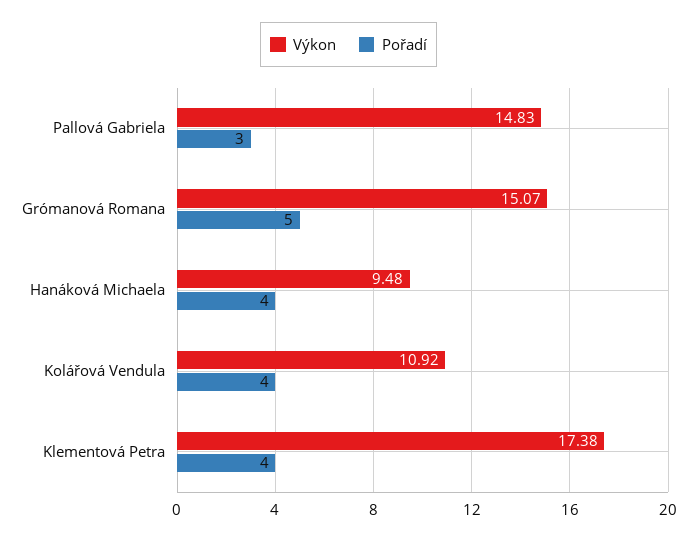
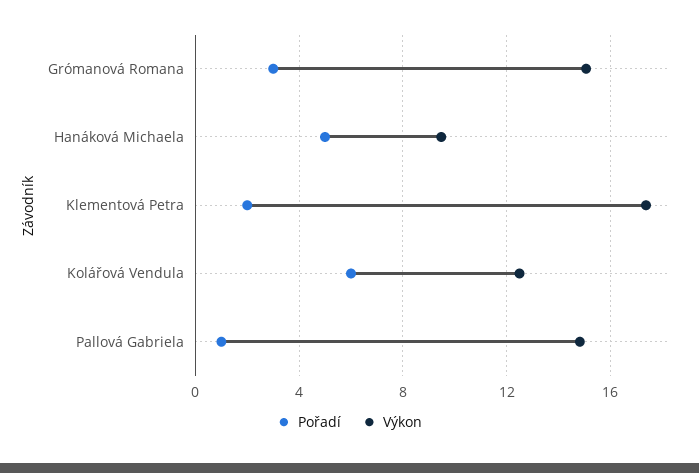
Pořadí, Pallová Gabriela: 3 -> 1
Pořadí, Grómanová Romana: 5 -> 3
Pořadí, Hanáková Michaela: 4 -> 5
Výkon, Kolářová Vendula: 10.92 -> 12.5
Pořadí, Kolářová Vendula: 4 -> 6
Pořadí, Klementová Petra: 4 -> 2

